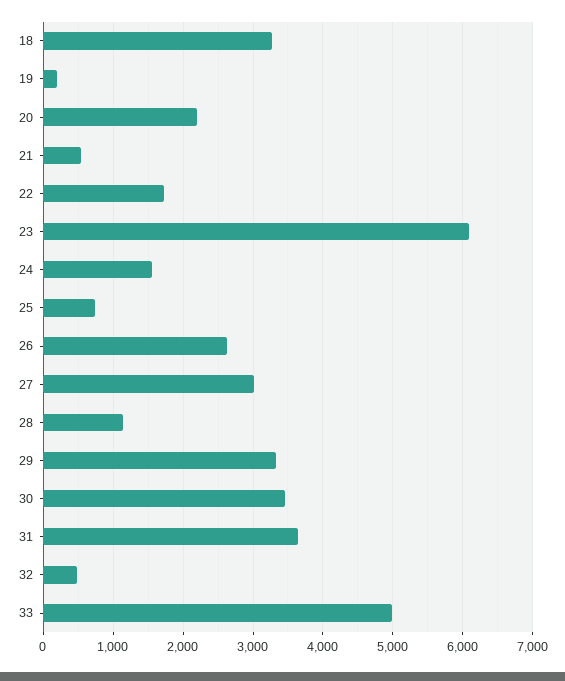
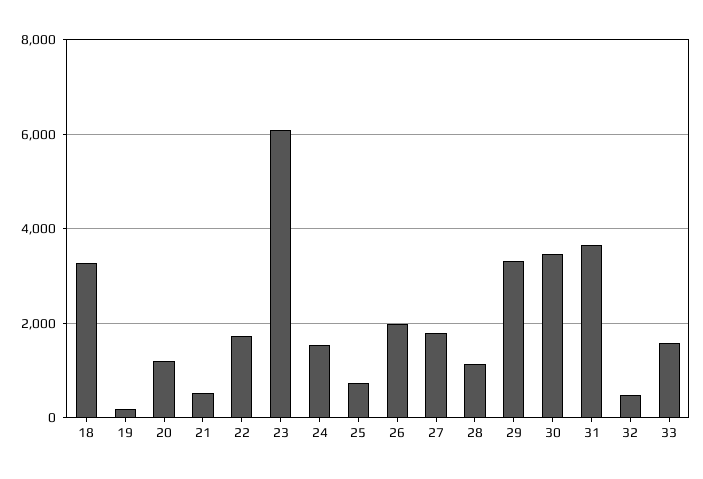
20: 2200 -> 1200
26: 2600 -> 2000
27: 3000 -> 1800
33: 5000 -> 1600

